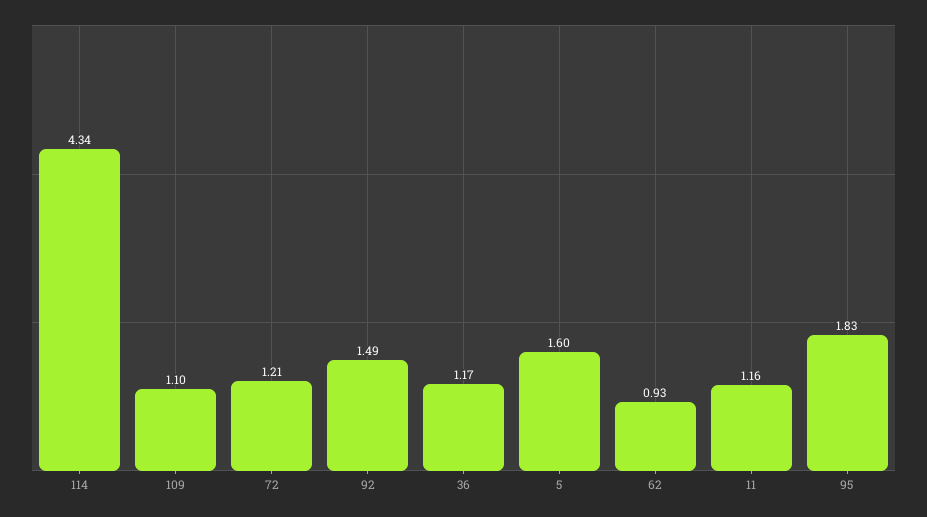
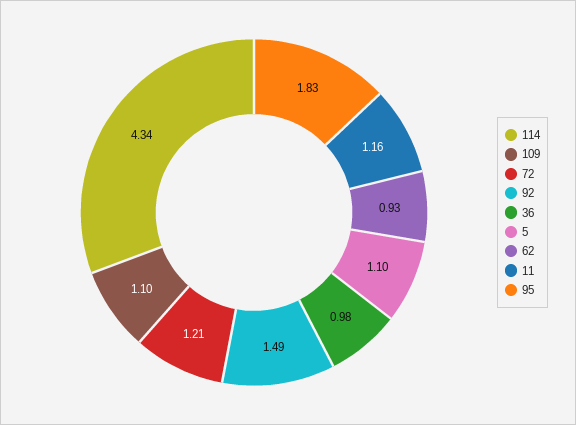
36: 1.17 -> 0.98
5: 1.6 -> 1.1

